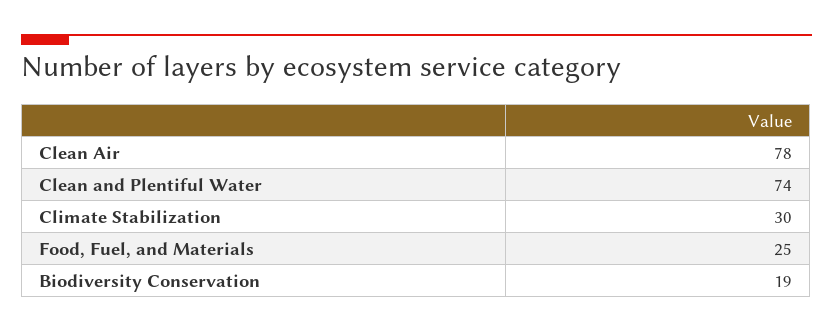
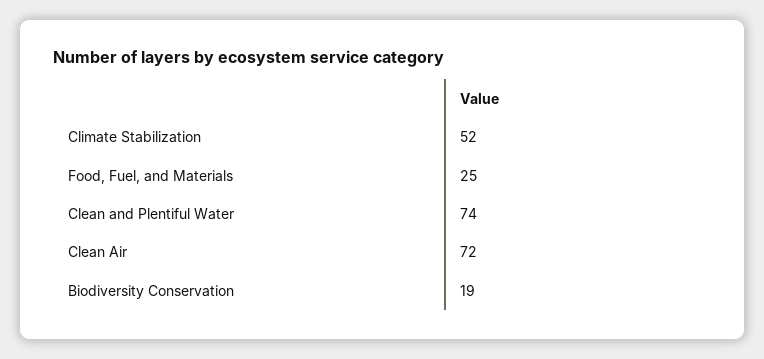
Clean Air: 78 -> 72
Climate Stabilization: 30 -> 52

